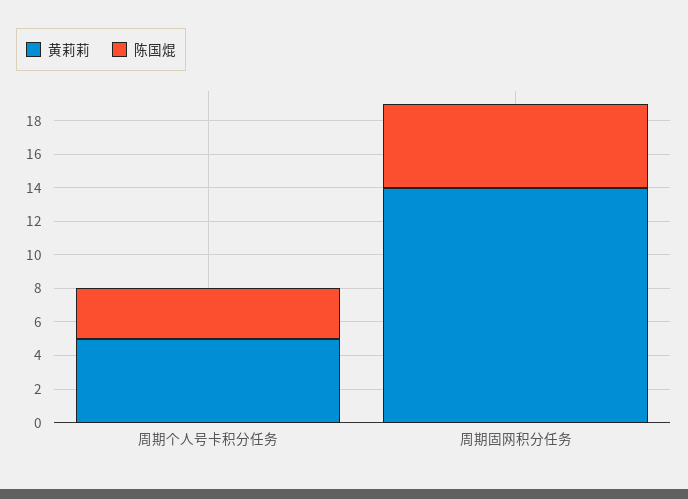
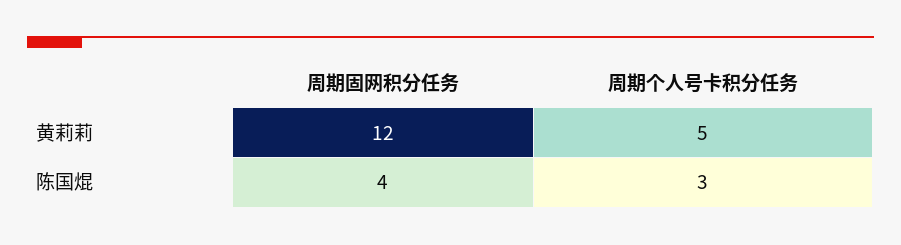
黄莉莉, 周期固网积分任务: 14 -> 12
陈国焜, 周期固网积分任务: 5 -> 4

